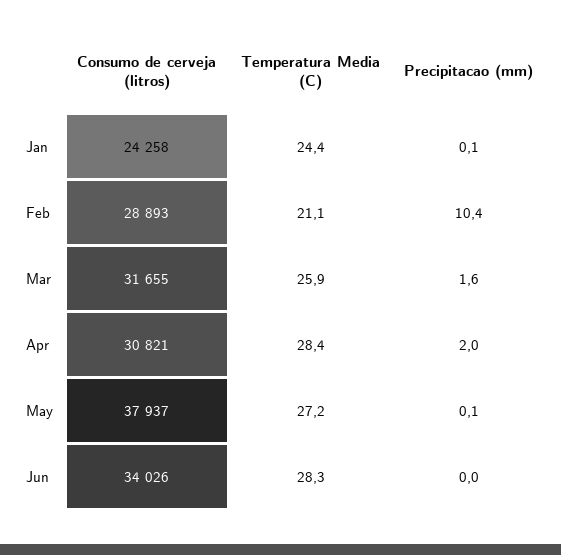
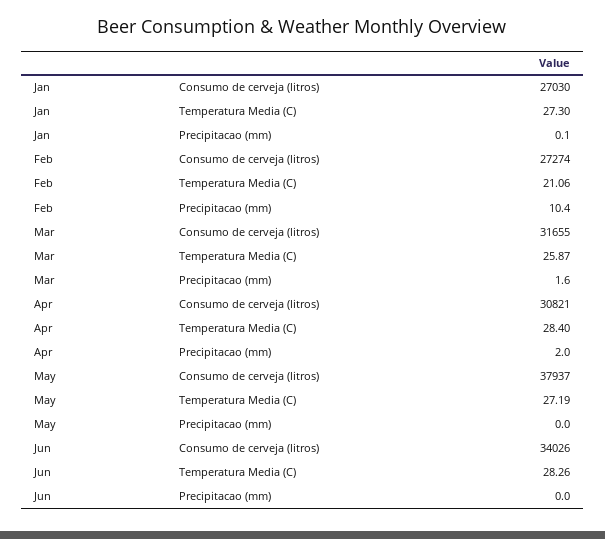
Consumo de cerveja (litros), Jan: 24258 -> 27030
Temperatura Media (C), Jan: 24.4 -> 27.3
Consumo de cerveja (litros), Feb: 28893 -> 27274
Precipitacao (mm), May: 0.1 -> 0

